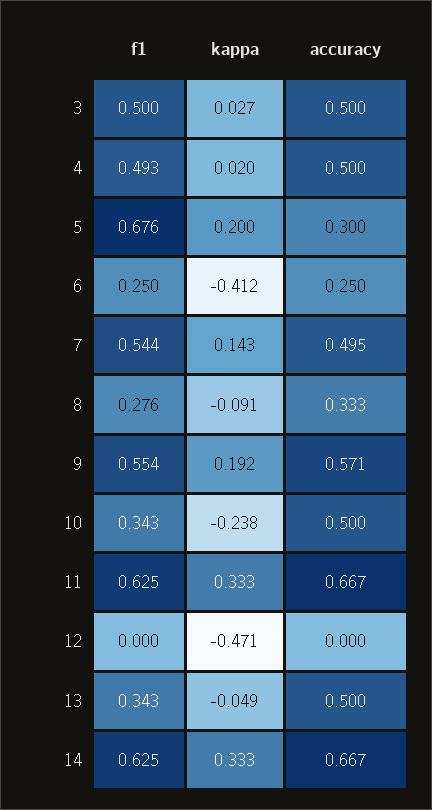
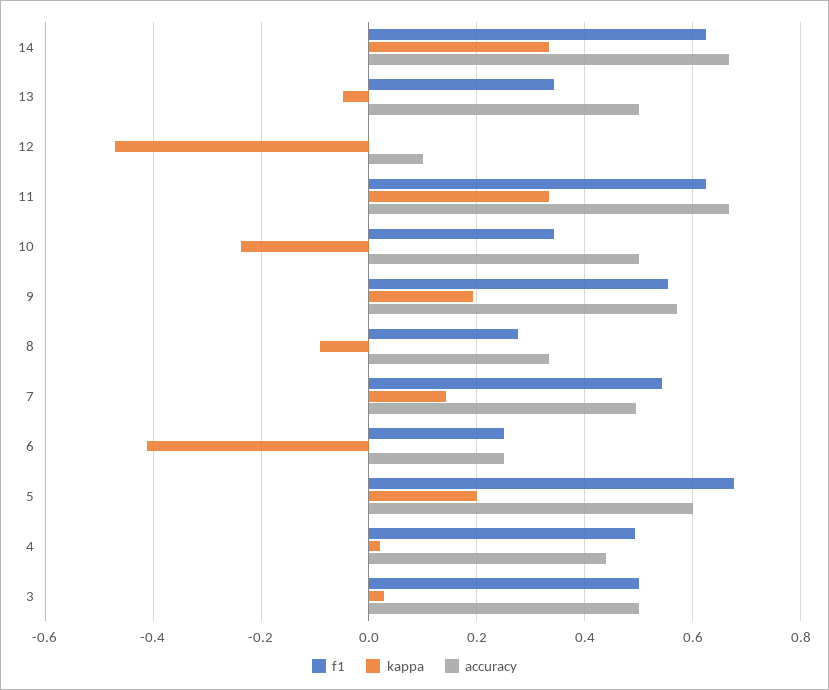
accuracy, 4: 0.5 -> 0.44
accuracy, 5: 0.3 -> 0.6
accuracy, 12: 0 -> 0.1

